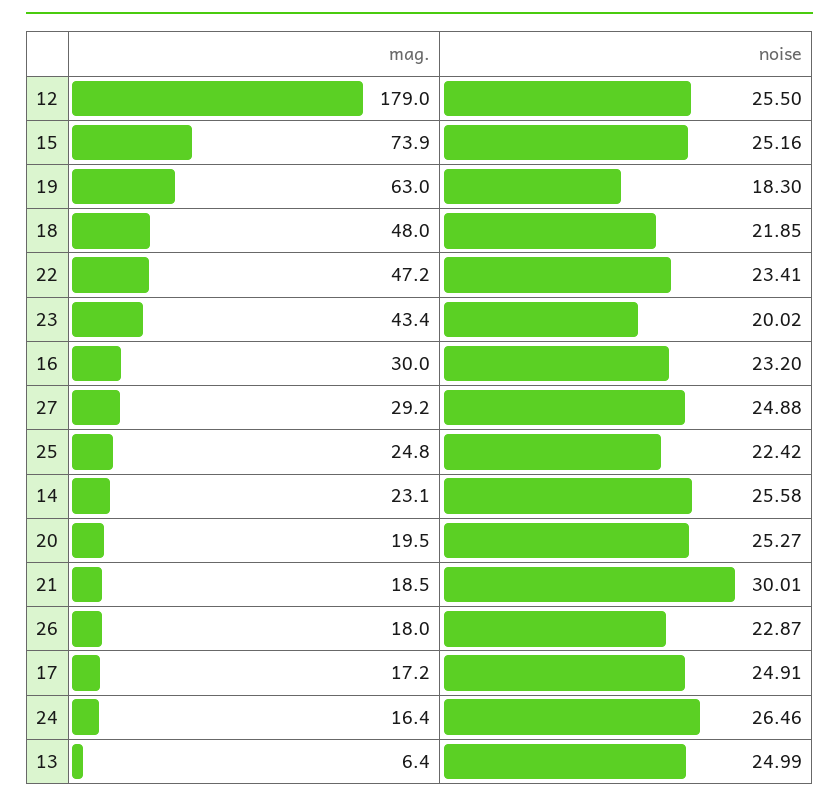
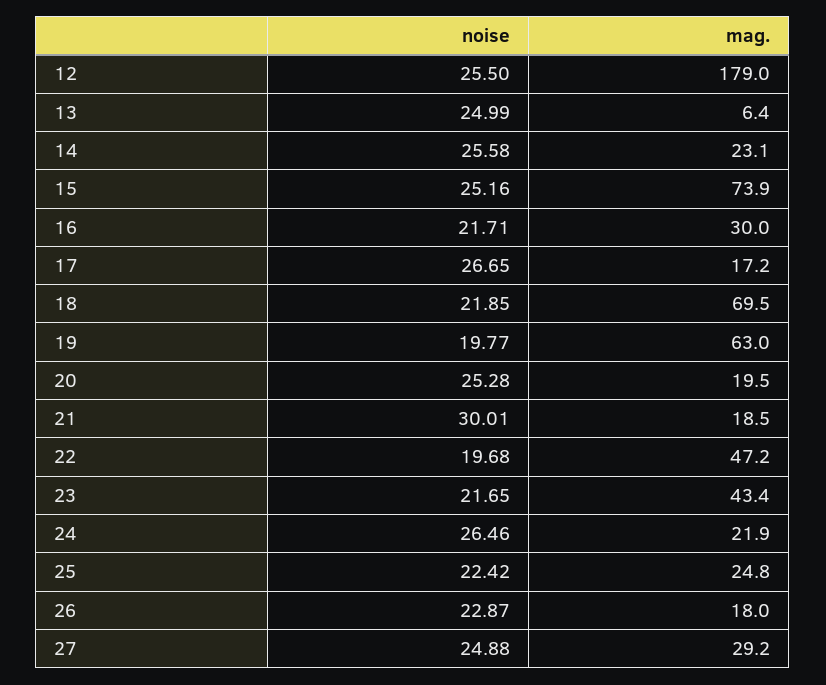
noise, 19: 18.3 -> 19.77
mag., 18: 48 -> 69.5
noise, 22: 23.41 -> 19.68
noise, 23: 20.02 -> 21.65
noise, 16: 23.2 -> 21.71
noise, 20: 25.27 -> 25.28
noise, 17: 24.91 -> 26.65
mag., 24: 16.4 -> 21.9

